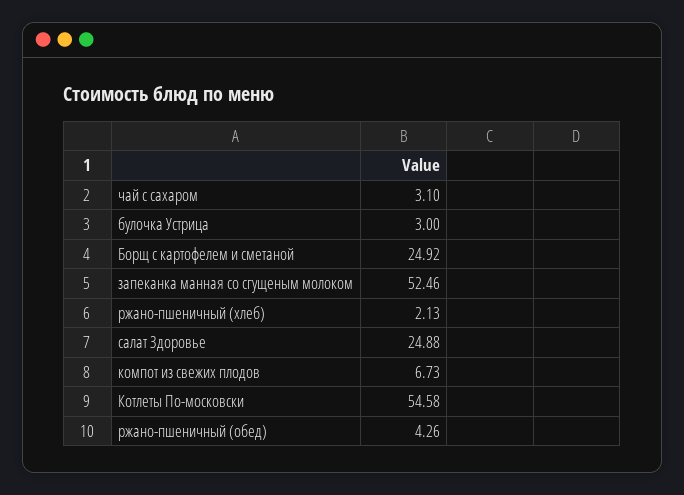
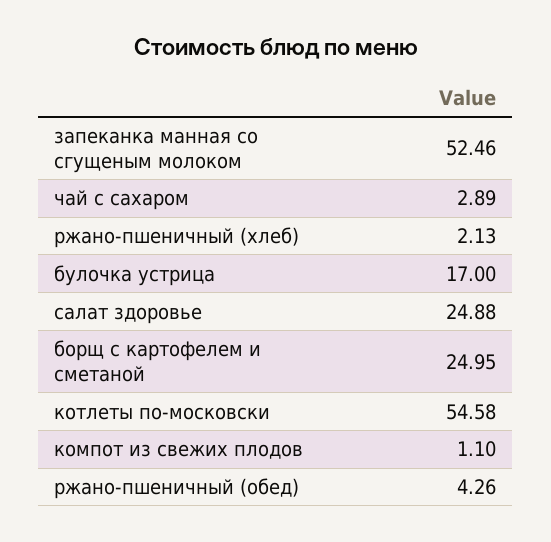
чай с сахаром: 3.1 -> 2.89
булочка Устрица: 3 -> 17
Борщ с картофелем и сметаной: 24.92 -> 24.95
компот из свежих плодов: 6.73 -> 1.1

